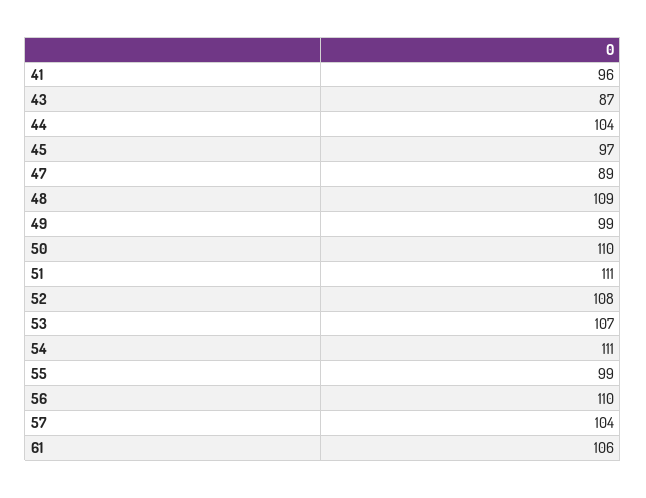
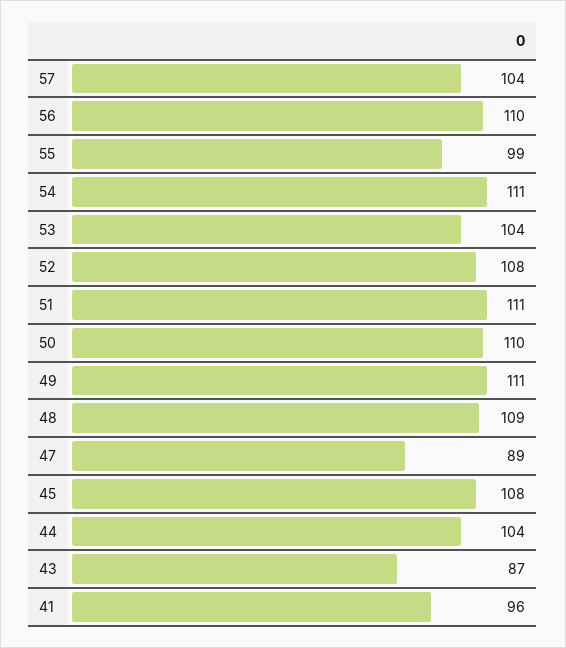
45: 97 -> 108
49: 99 -> 111
53: 107 -> 104
61: 106 -> none

